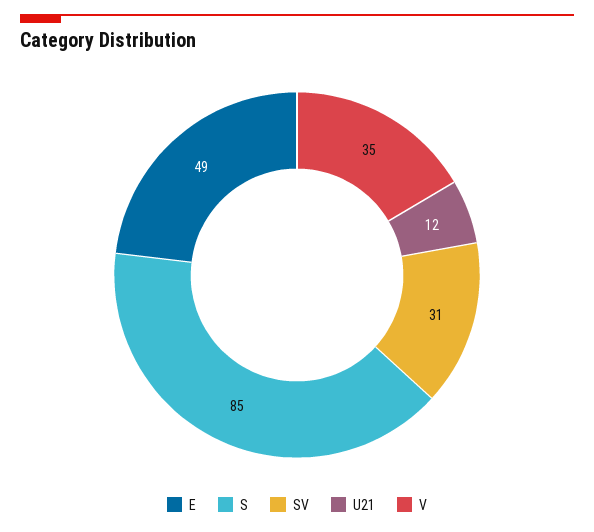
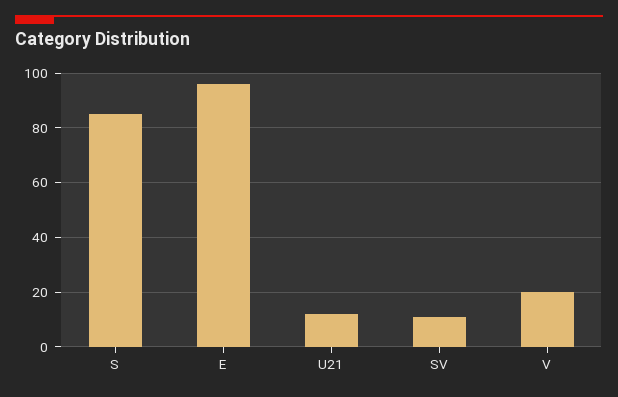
E: 49 -> 95
SV: 31 -> 10
V: 35 -> 20

